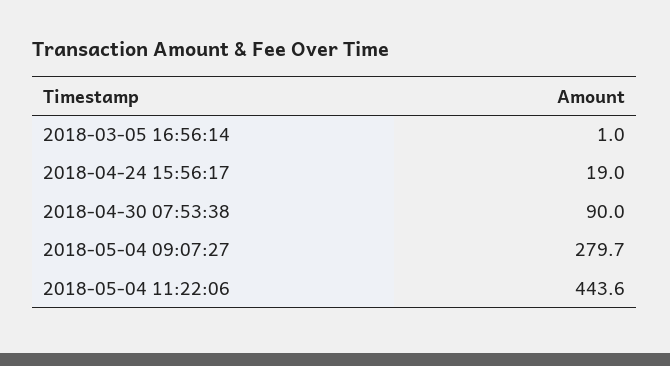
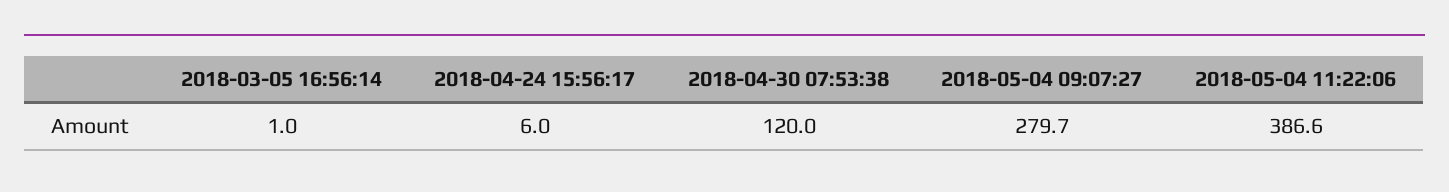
2018-04-24 15:56:17: 19 -> 6
2018-04-30 07:53:38: 90 -> 120
2018-05-04 11:22:06: 443.6 -> 386.6

